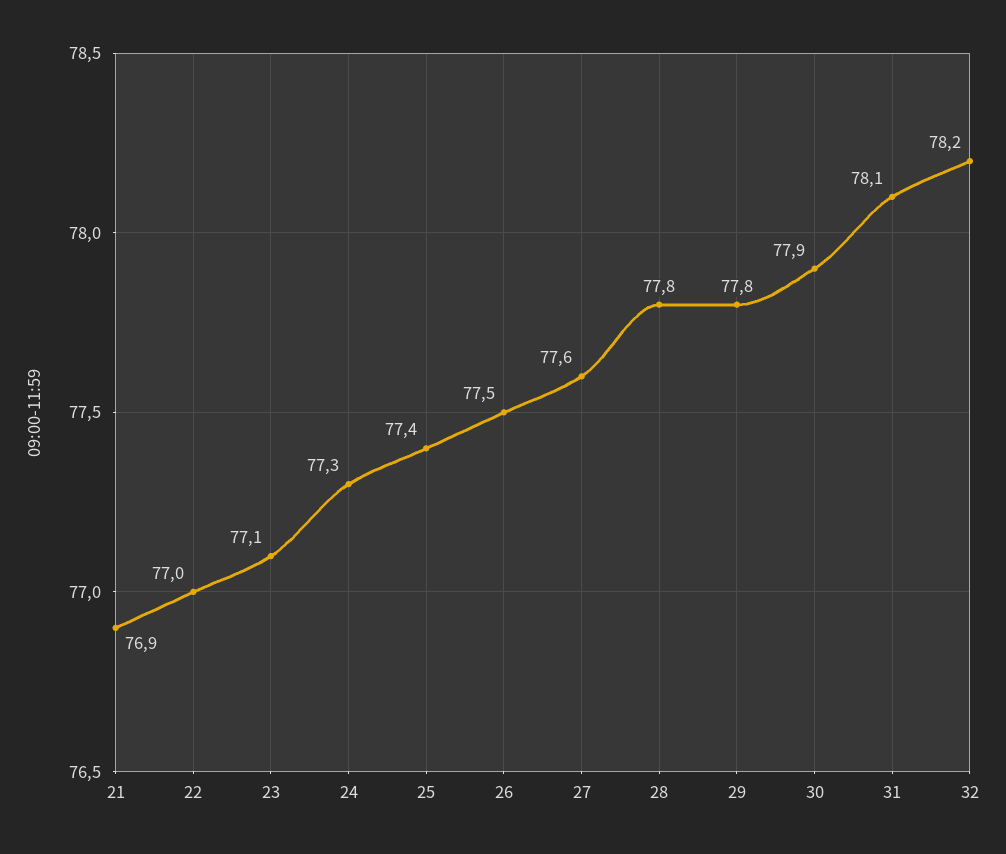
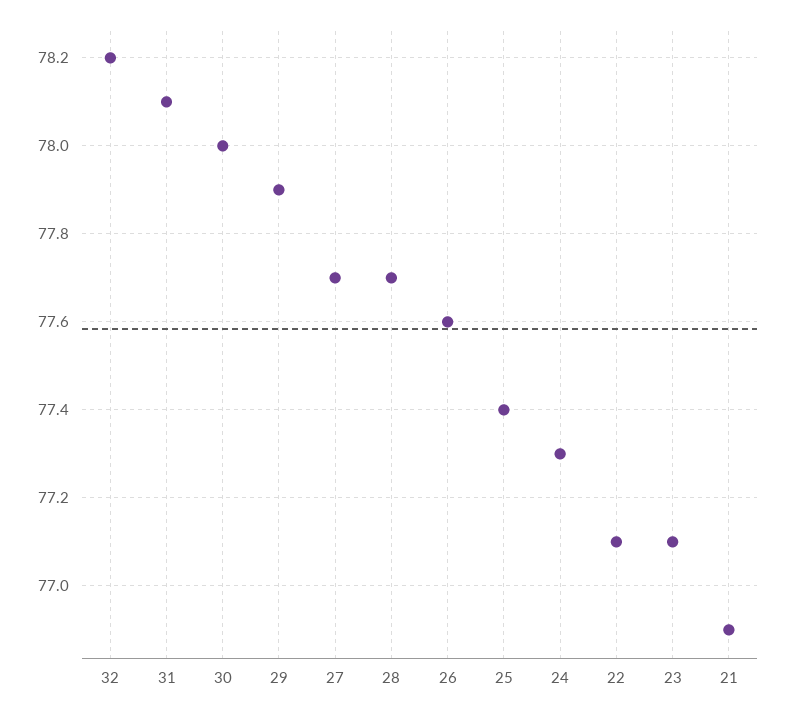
22: 77 -> 77.1
26: 77.5 -> 77.6
27: 77.6 -> 77.7
28: 77.8 -> 77.7
29: 77.8 -> 77.9
30: 77.9 -> 78

